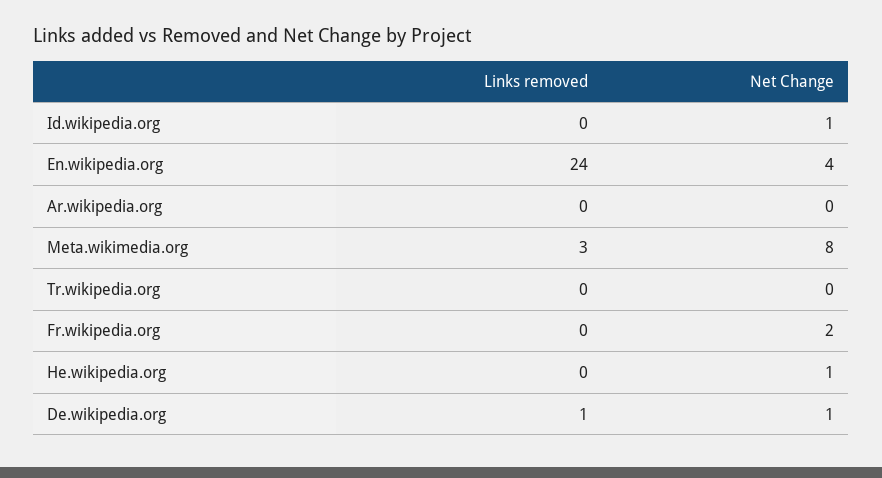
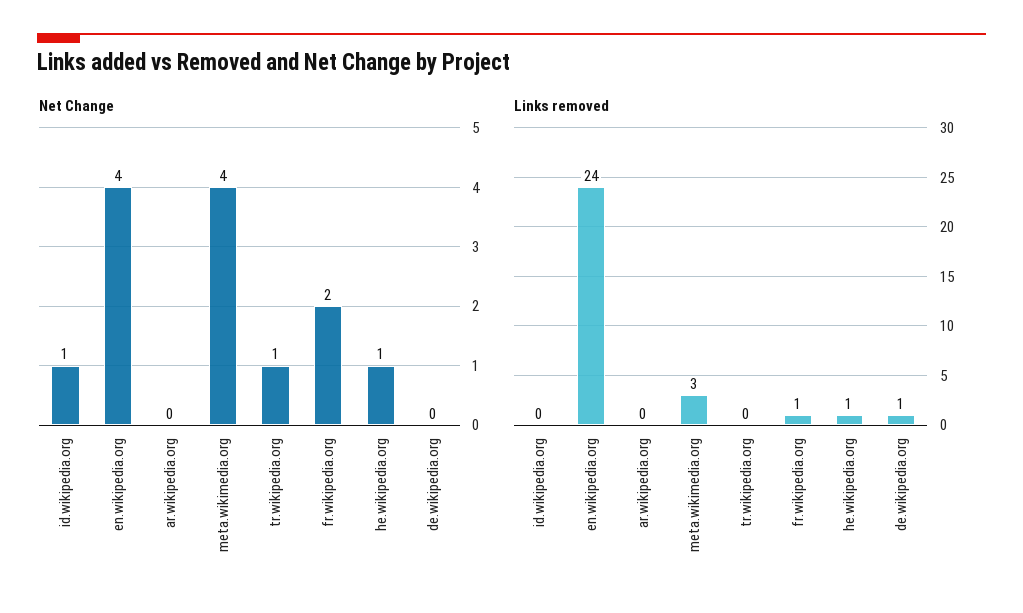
Net Change, Meta.wikimedia.org: 8 -> 4
Net Change, Tr.wikipedia.org: 0 -> 1
Links removed, Fr.wikipedia.org: 0 -> 1
Links removed, He.wikipedia.org: 0 -> 1
Net Change, De.wikipedia.org: 1 -> 0

